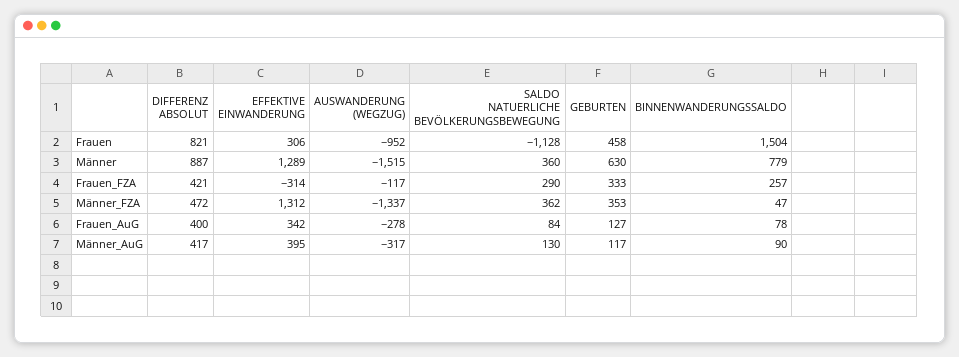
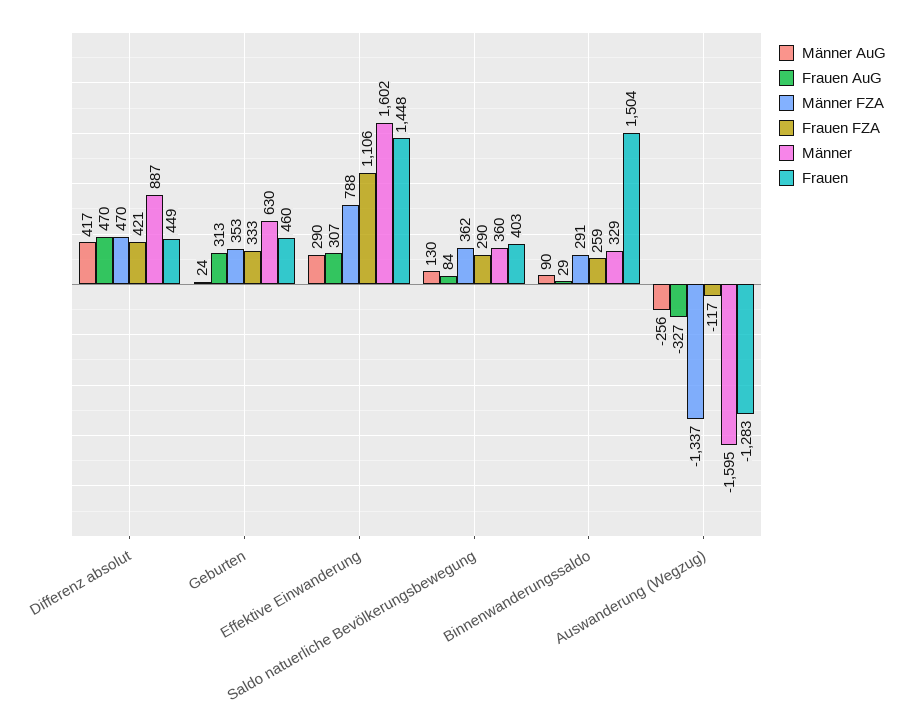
Frauen, DIFFERENZ ABSOLUT: 821 -> 449
Frauen, EFFEKTIVE EINWANDERUNG: 306 -> 1448
Frauen, AUSWANDERUNG (WEGZUG): -952 -> -1283
Frauen, SALDO NATUERLICHE BEVÖLKERUNGSBEWEGUNG: -1128 -> 403
Frauen, GEBURTEN: 458 -> 460
Männer, EFFEKTIVE EINWANDERUNG: 1289 -> 1602
Männer, AUSWANDERUNG (WEGZUG): -1515 -> -1595
Männer, BINNENWANDERUNGSSALDO: 779 -> 329
Frauen_FZA, EFFEKTIVE EINWANDERUNG: -314 -> 1106
Frauen_FZA, BINNENWANDERUNGSSALDO: 257 -> 259
Männer_FZA, DIFFERENZ ABSOLUT: 472 -> 470
Männer_FZA, EFFEKTIVE EINWANDERUNG: 1312 -> 788
Männer_FZA, BINNENWANDERUNGSSALDO: 47 -> 291
Frauen_AuG, DIFFERENZ ABSOLUT: 400 -> 470
Frauen_AuG, EFFEKTIVE EINWANDERUNG: 342 -> 307
Frauen_AuG, AUSWANDERUNG (WEGZUG): -278 -> -327
Frauen_AuG, GEBURTEN: 127 -> 313
Frauen_AuG, BINNENWANDERUNGSSALDO: 78 -> 29
Männer_AuG, EFFEKTIVE EINWANDERUNG: 395 -> 290
Männer_AuG, AUSWANDERUNG (WEGZUG): -317 -> -256
Männer_AuG, GEBURTEN: 117 -> 24

